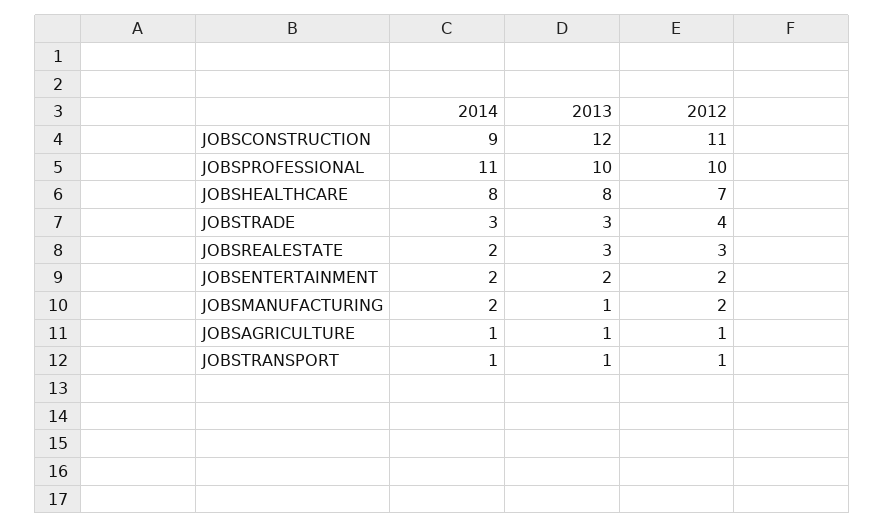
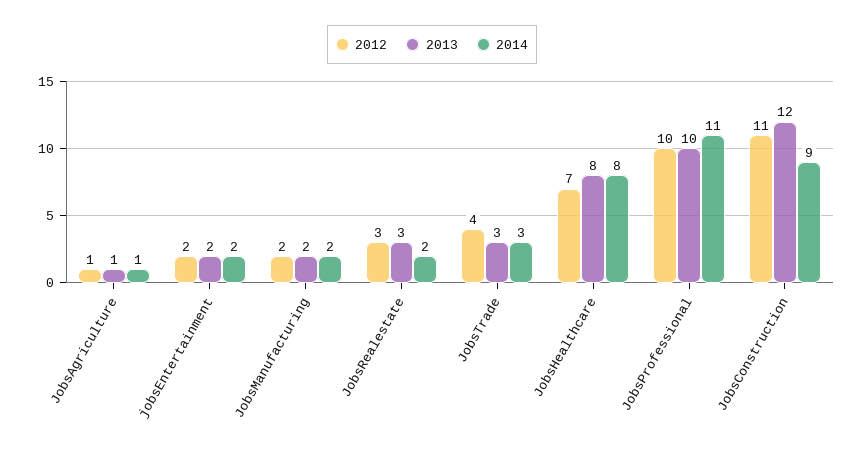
2013, JOBSMANUFACTURING: 1 -> 2
2014, JOBSTRANSPORT: 1 -> none
2013, JOBSTRANSPORT: 1 -> none
2012, JOBSTRANSPORT: 1 -> none

